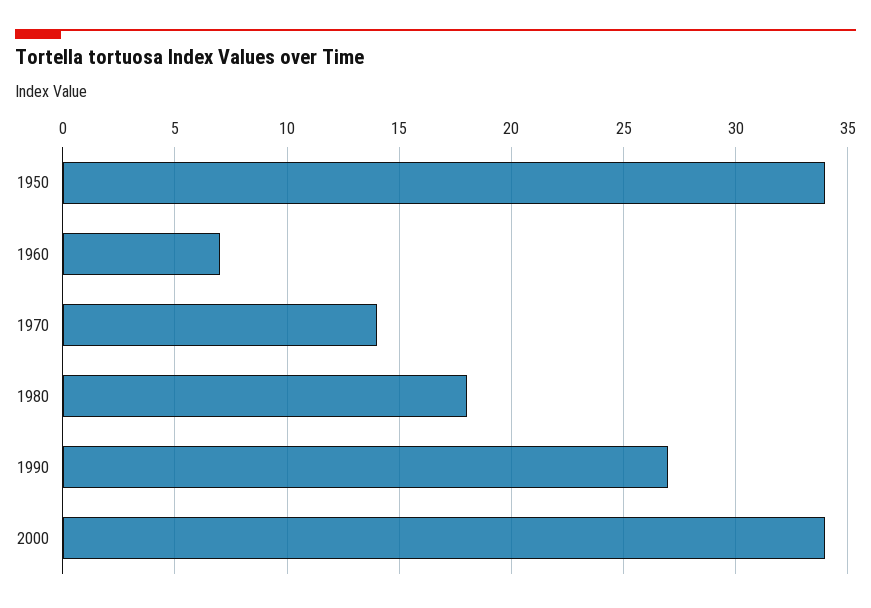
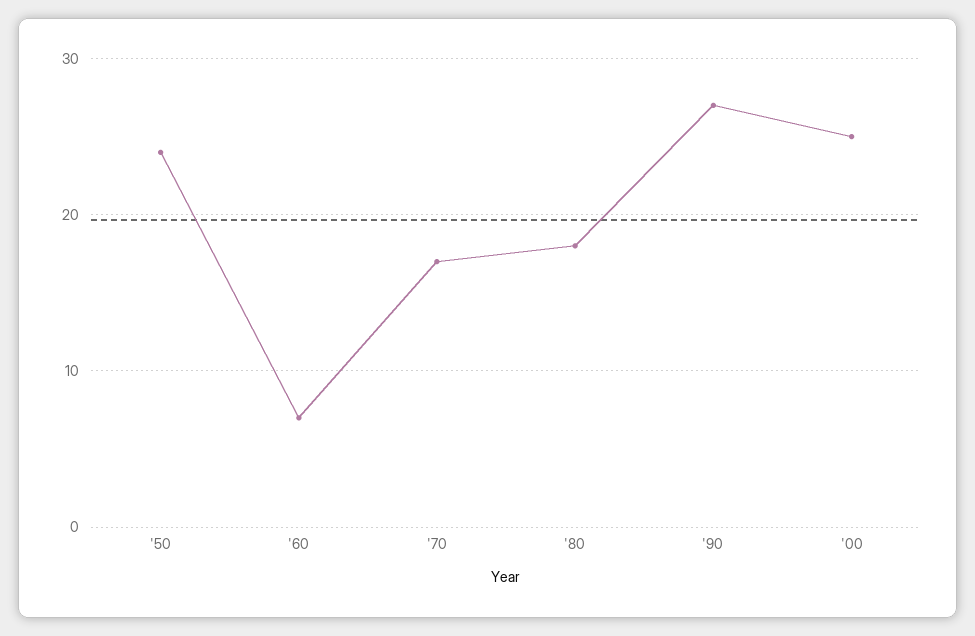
1950: 34 -> 24
1970: 14 -> 17
2000: 34 -> 25

